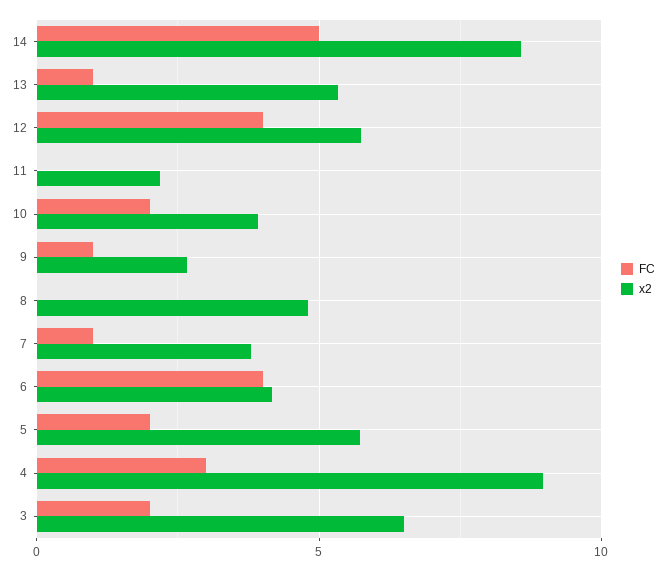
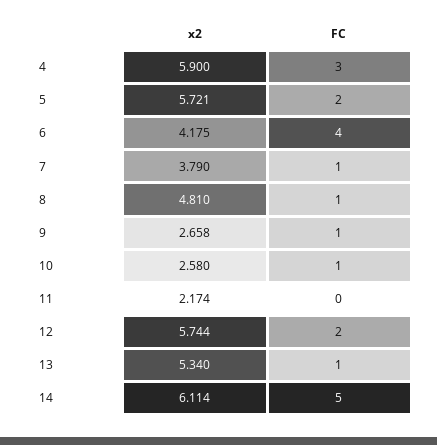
x2, 14: 8.5 -> 6.114
FC, 12: 4 -> 2
FC, 10: 2 -> 1
x2, 10: 4 -> 2.58
FC, 8: 0 -> 1
x2, 4: 9 -> 5.9
FC, 3: 2 -> none
x2, 3: 6.5 -> none

